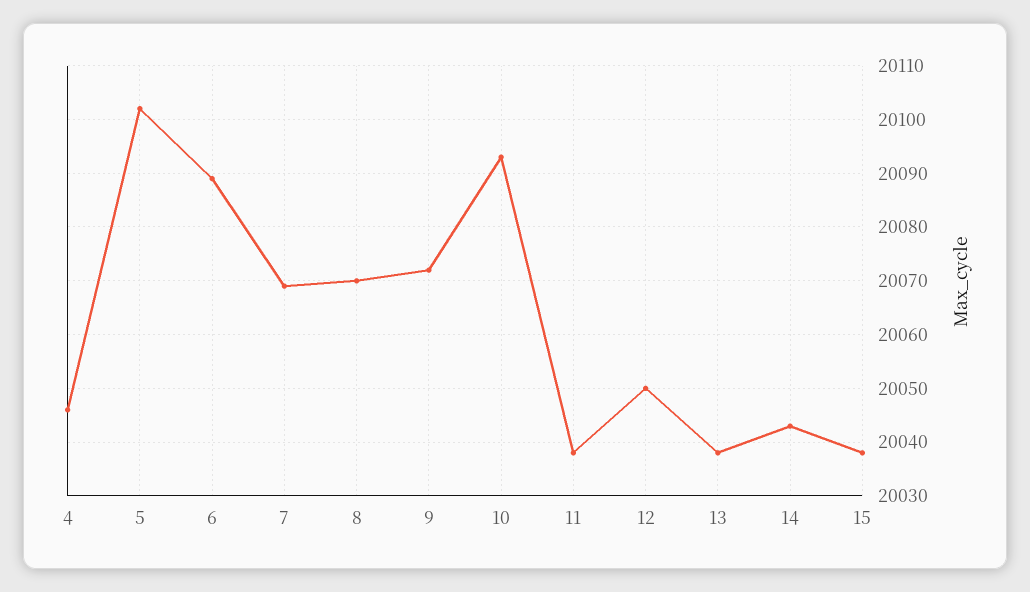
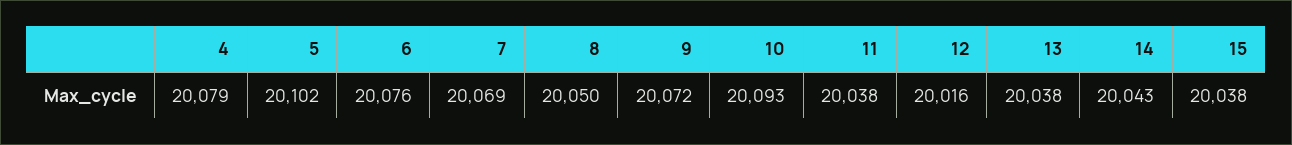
4: 20045 -> 20079
6: 20090 -> 20076
8: 20070 -> 20050
12: 20050 -> 20016

